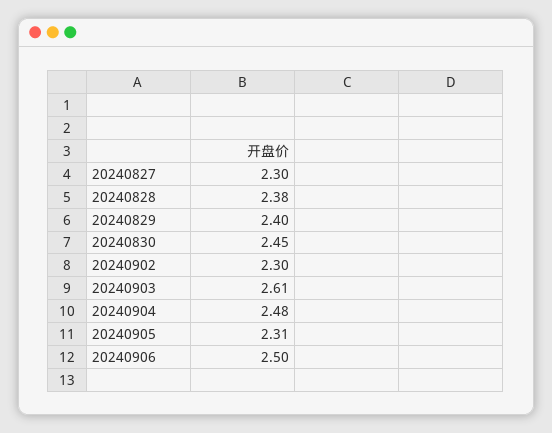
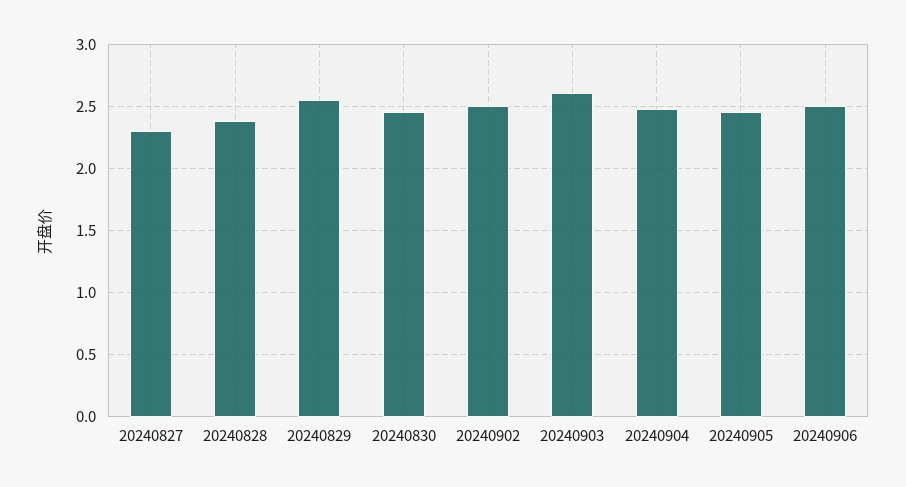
20240829: 2.4 -> 2.55
20240902: 2.3 -> 2.5
20240905: 2.31 -> 2.45

